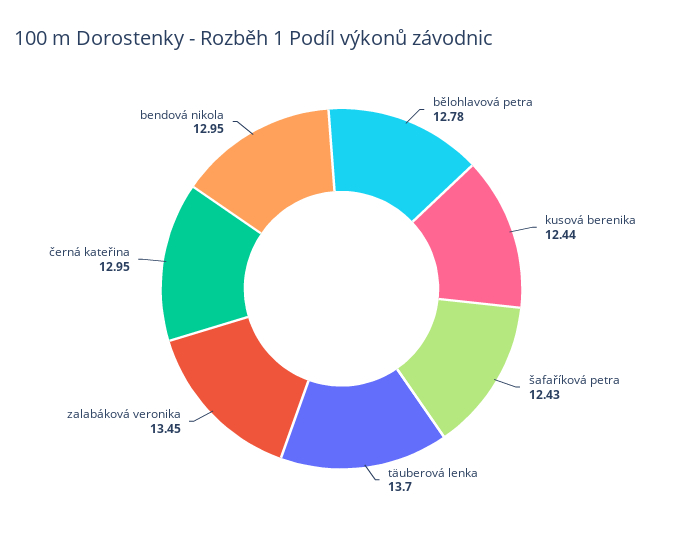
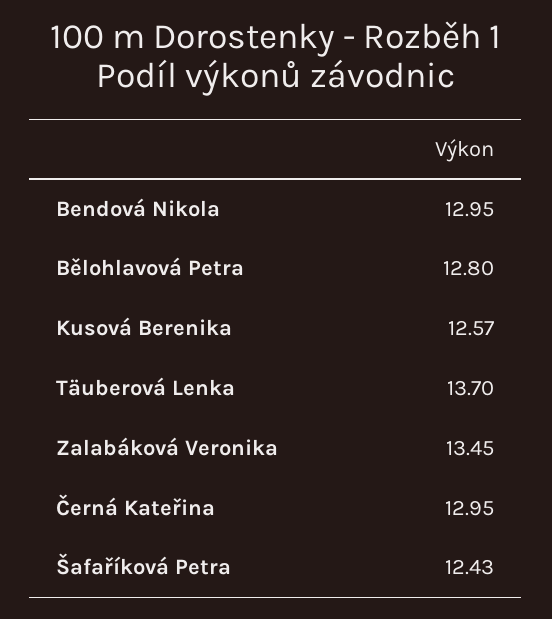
bělohlavová petra: 12.78 -> 12.8
kusová berenika: 12.44 -> 12.57

